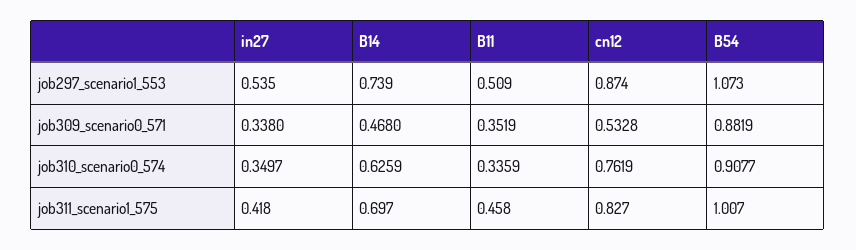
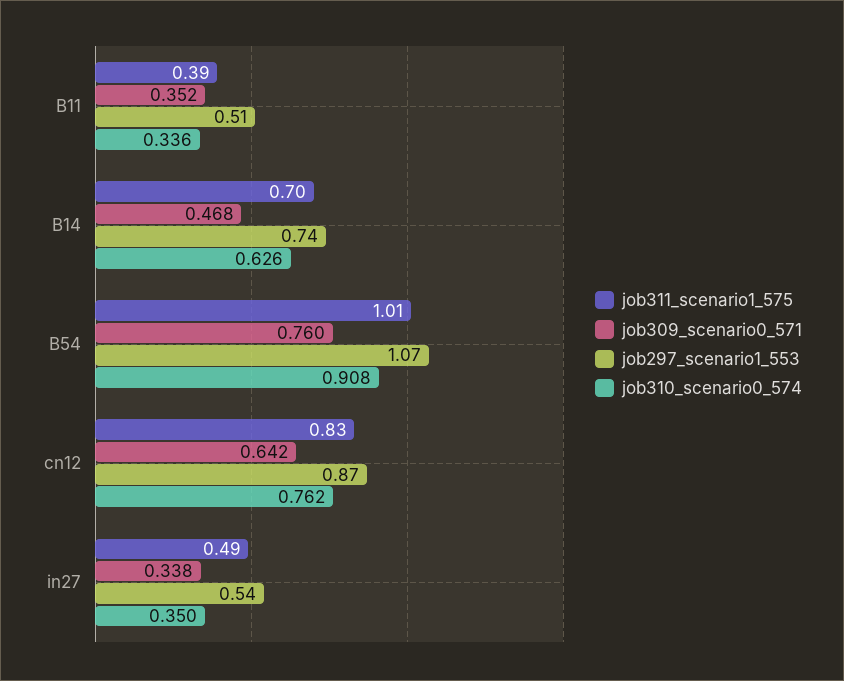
job309_scenario0_571, cn12: 0.5328 -> 0.642
job309_scenario0_571, B54: 0.8819 -> 0.76
job311_scenario1_575, in27: 0.418 -> 0.49
job311_scenario1_575, B11: 0.458 -> 0.39

